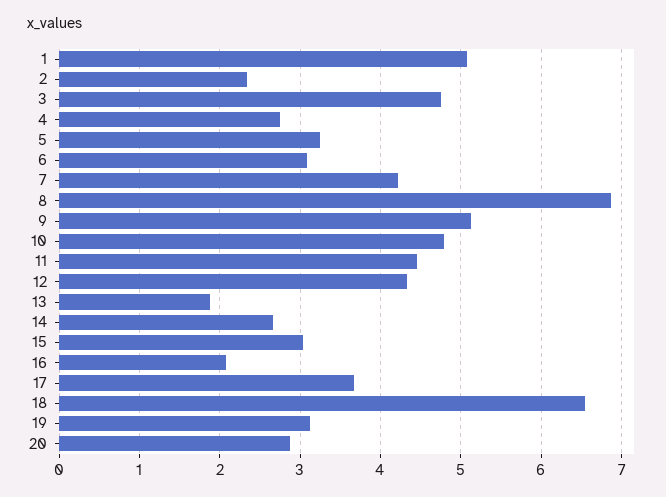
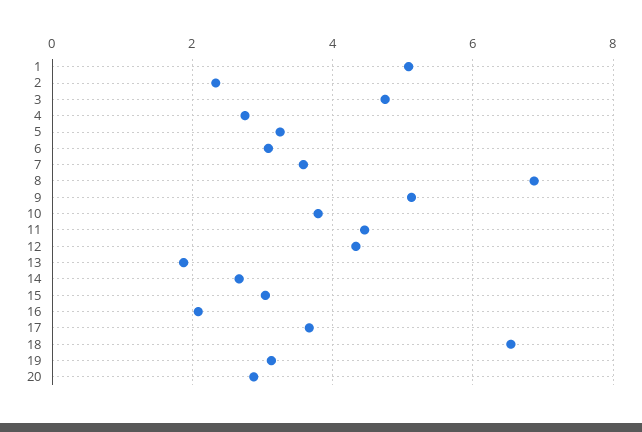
7: 4.2 -> 3.6
10: 4.8 -> 3.8

